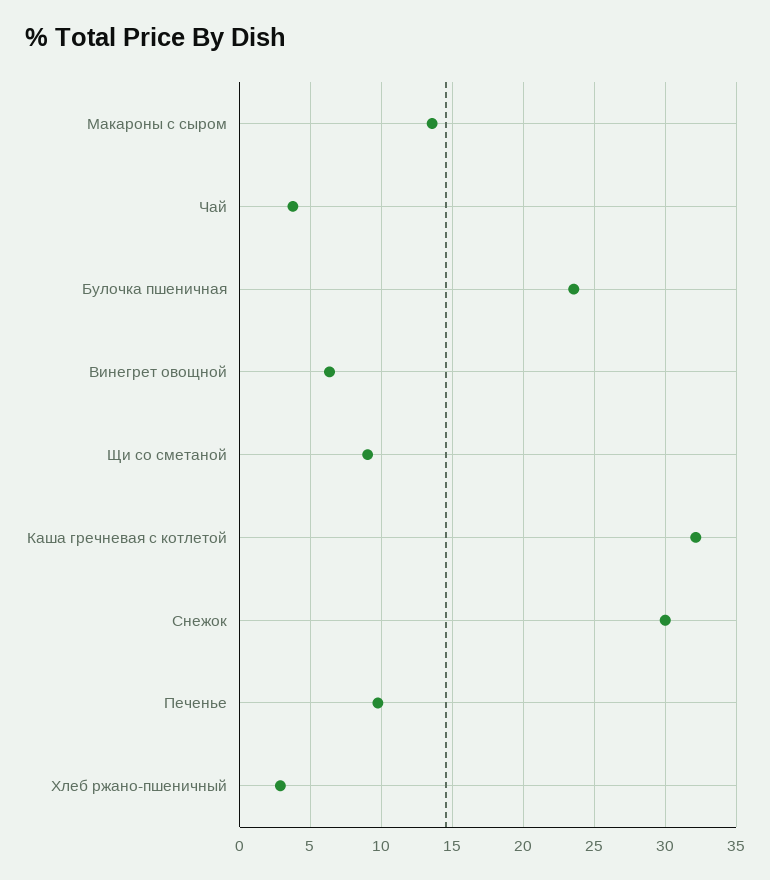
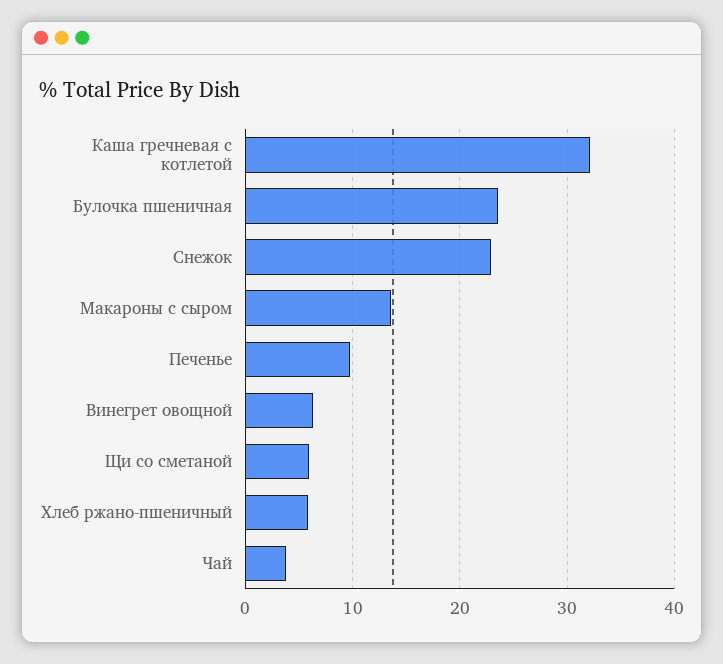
Щи со сметаной: 9 -> 6
Снежок: 30 -> 23
Хлеб ржано-пшеничный: 3 -> 6

